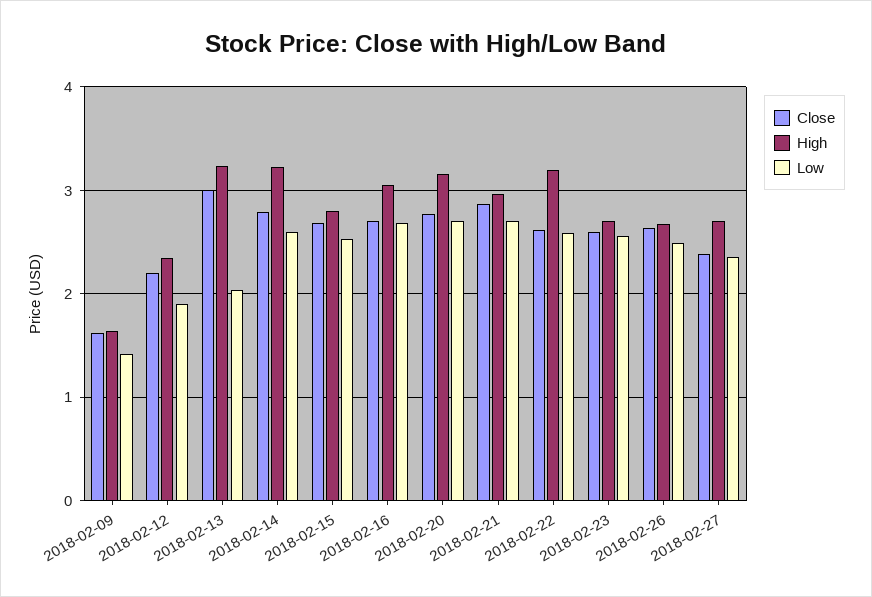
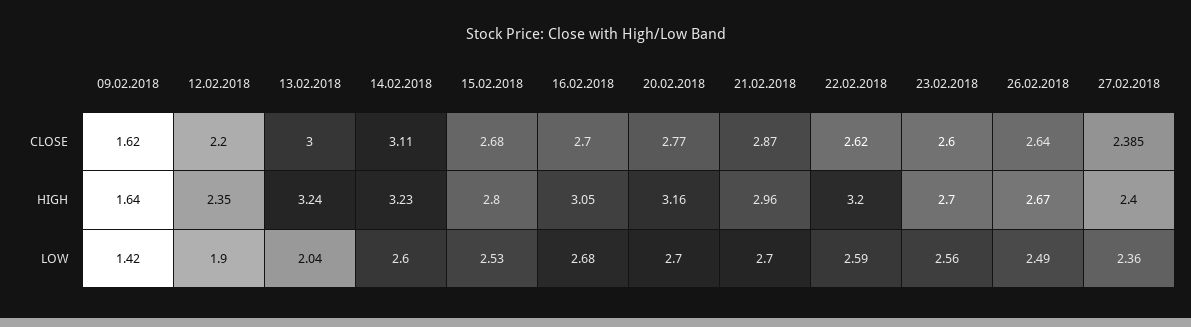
Close, 2018-02-14: 2.8 -> 3.11
High, 2018-02-27: 2.7 -> 2.4

